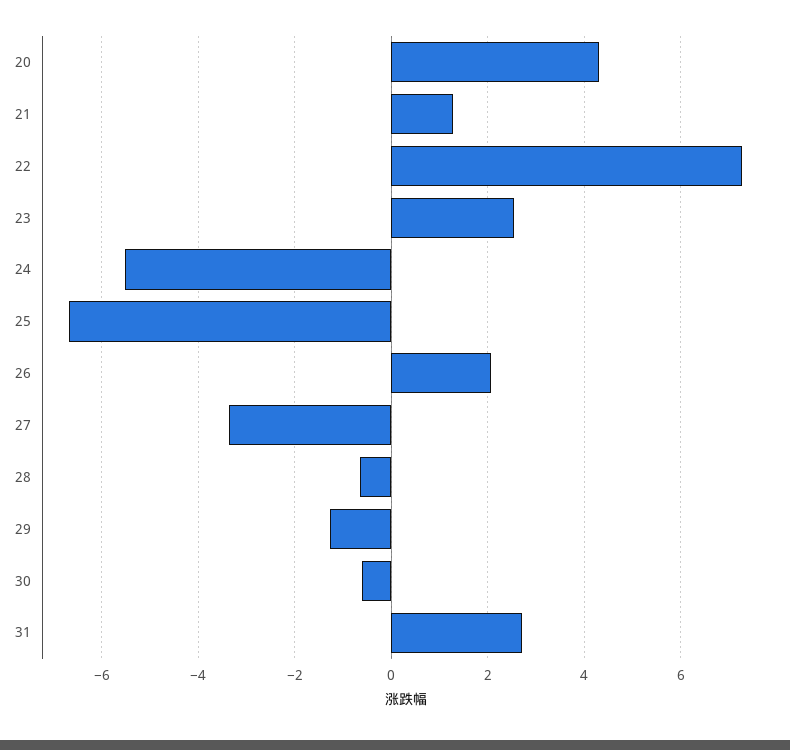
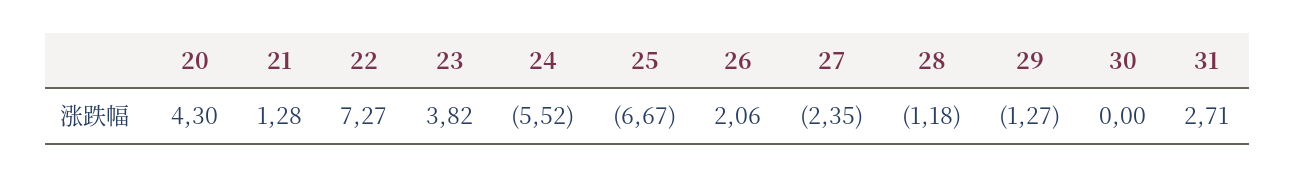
23: 2.6 -> 3.82
27: -3.4 -> -2.35
28: -0.6 -> -1.18
30: -0.6 -> 0

